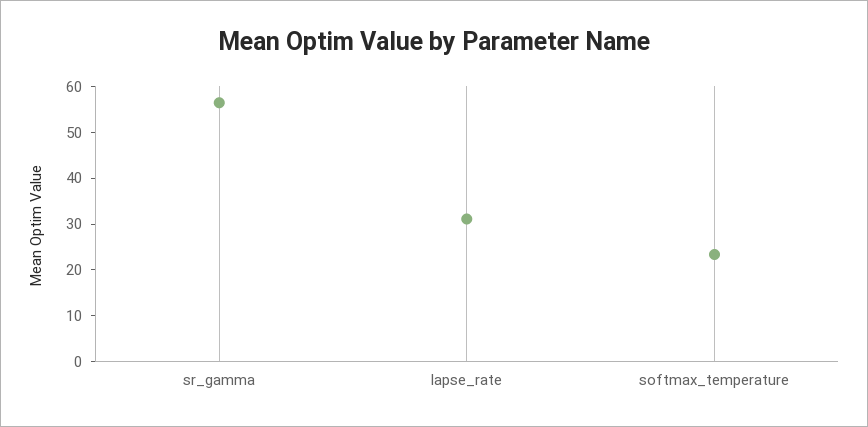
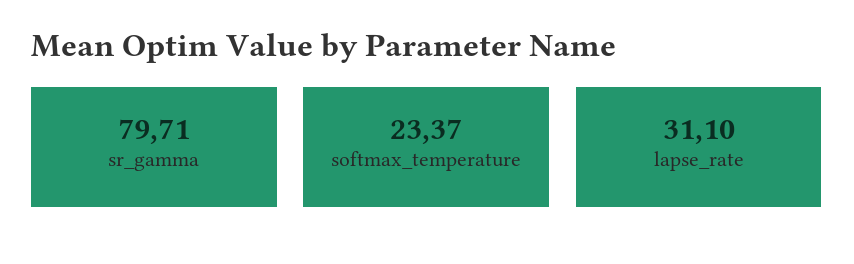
sr_gamma: 56 -> 79.71

